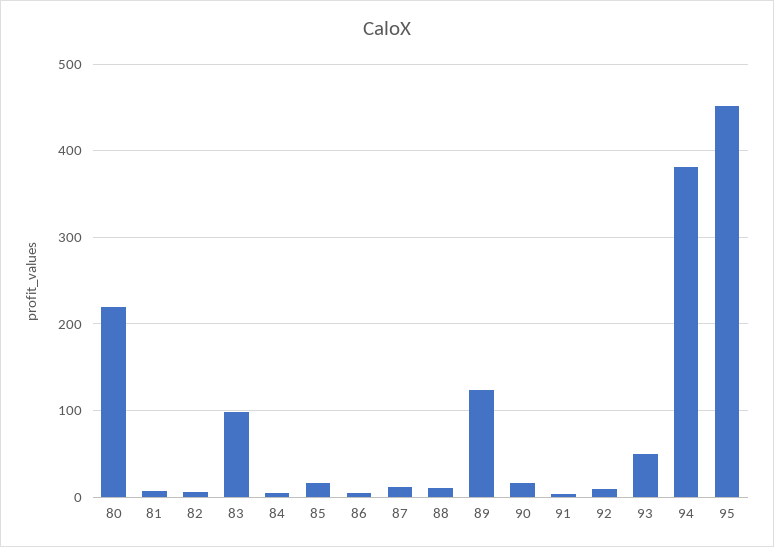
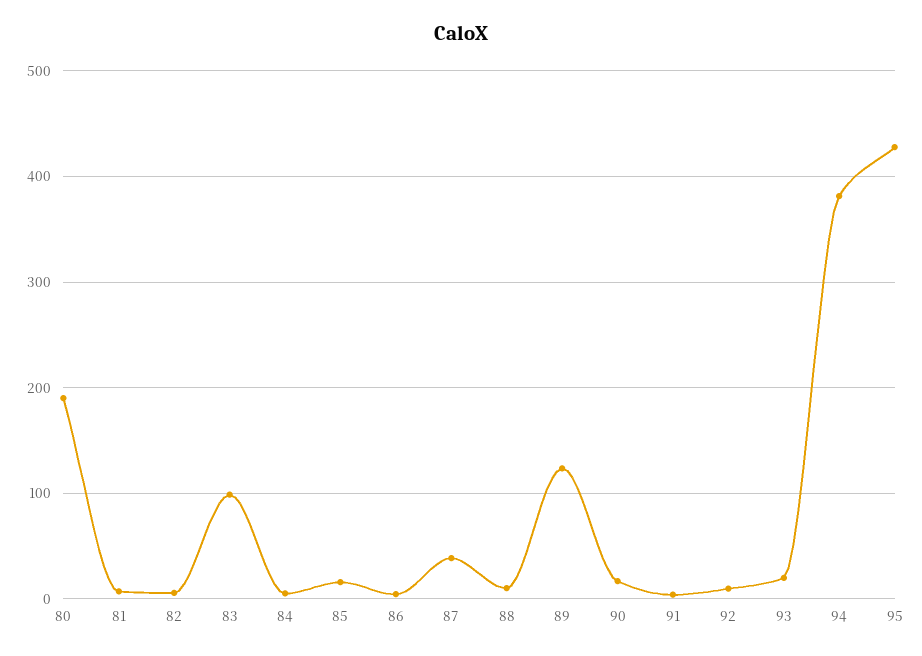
80: 220 -> 190
87: 10 -> 40
93: 50 -> 20
95: 450 -> 430

